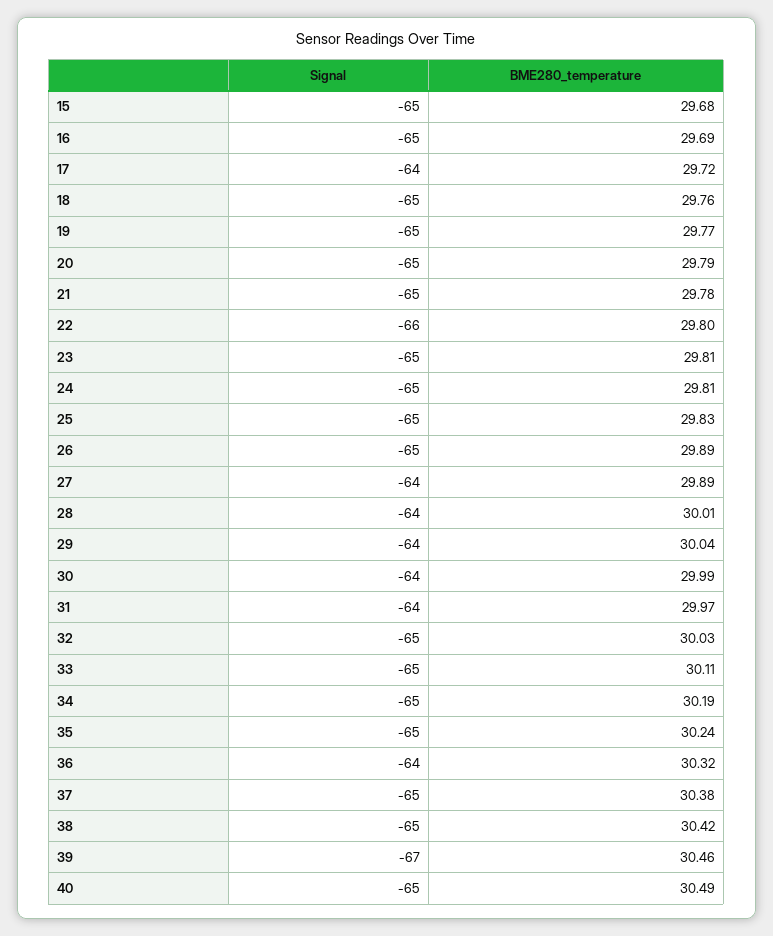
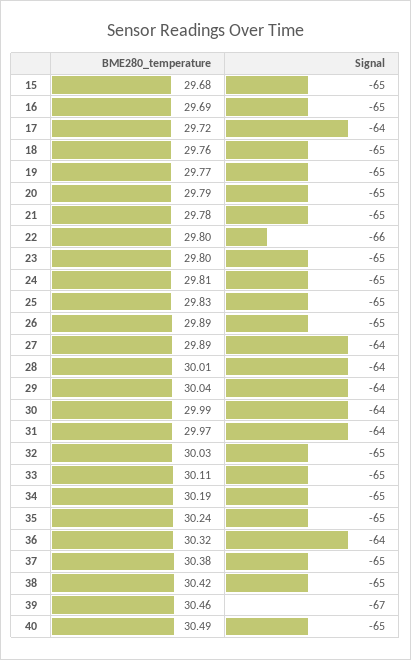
BME280_temperature, 23: 29.81 -> 29.8

